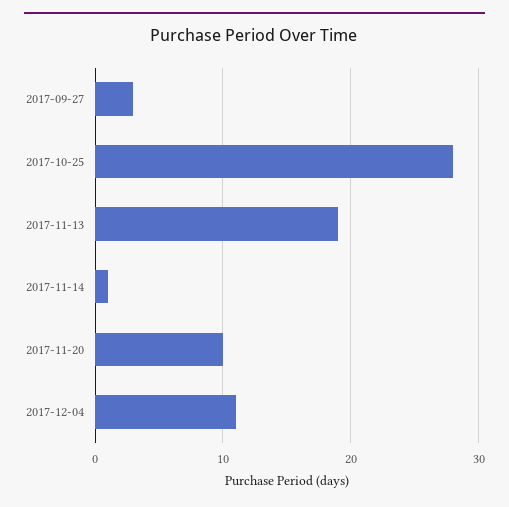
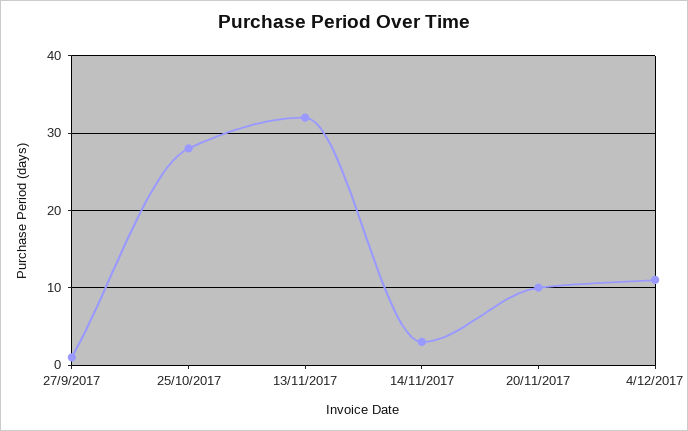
2017-09-27: 3 -> 1
2017-11-13: 19 -> 32
2017-11-14: 1 -> 3

